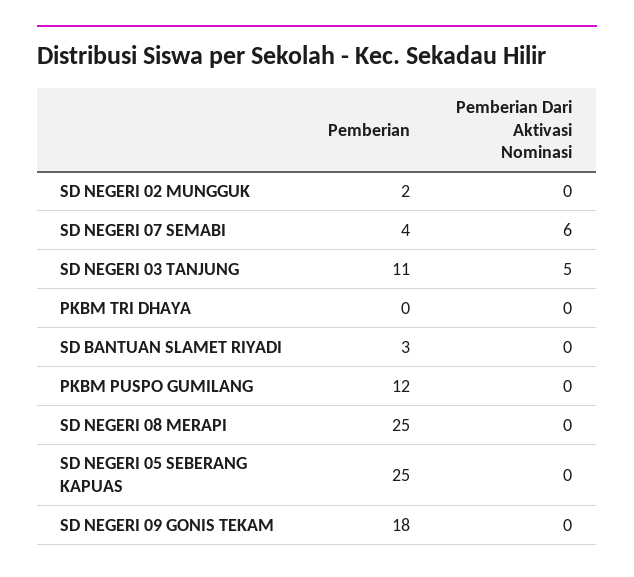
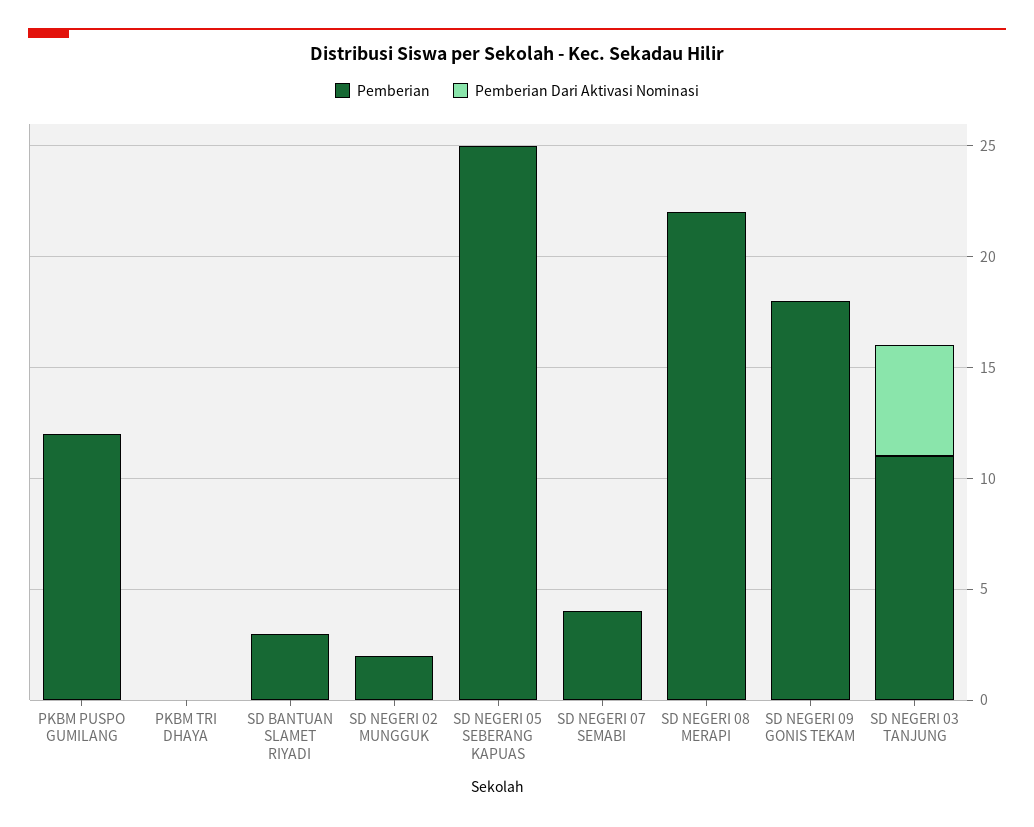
Pemberian Dari Aktivasi Nominasi, SD NEGERI 07 SEMABI: 6 -> 0
Pemberian, SD NEGERI 08 MERAPI: 25 -> 22

